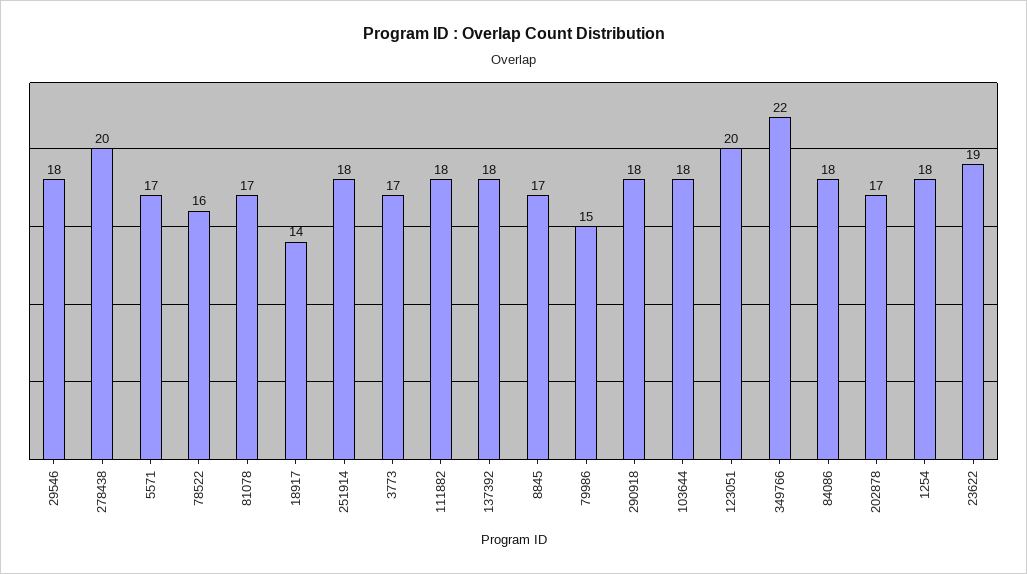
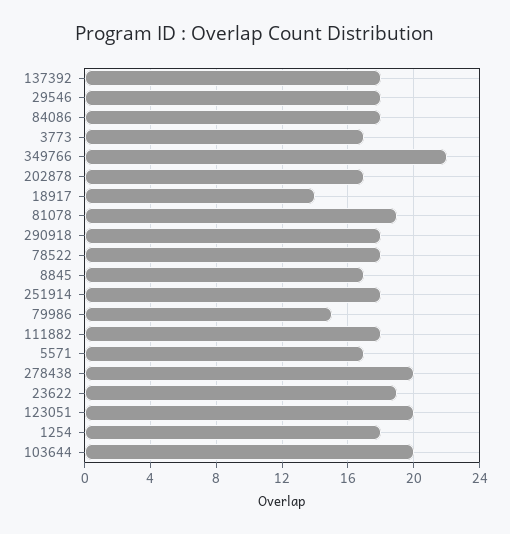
78522: 16 -> 18
81078: 17 -> 19
103644: 18 -> 20

